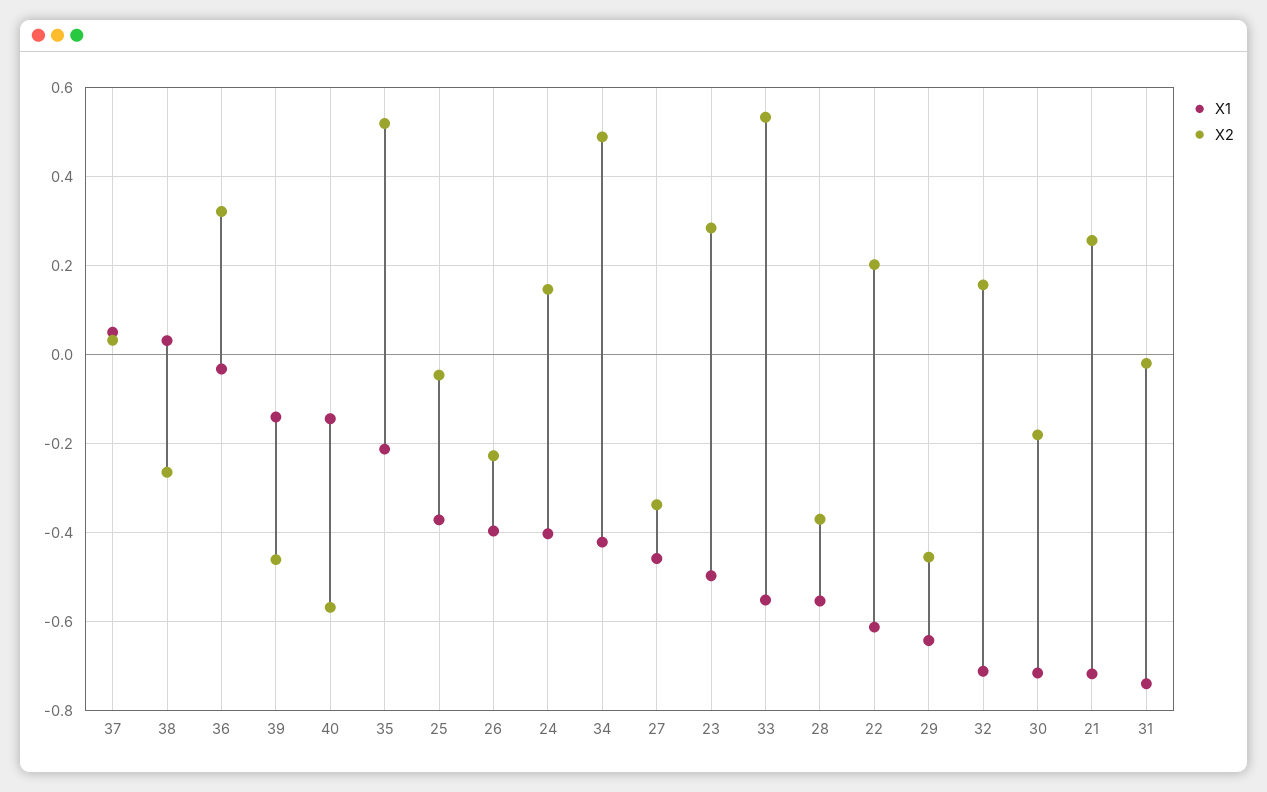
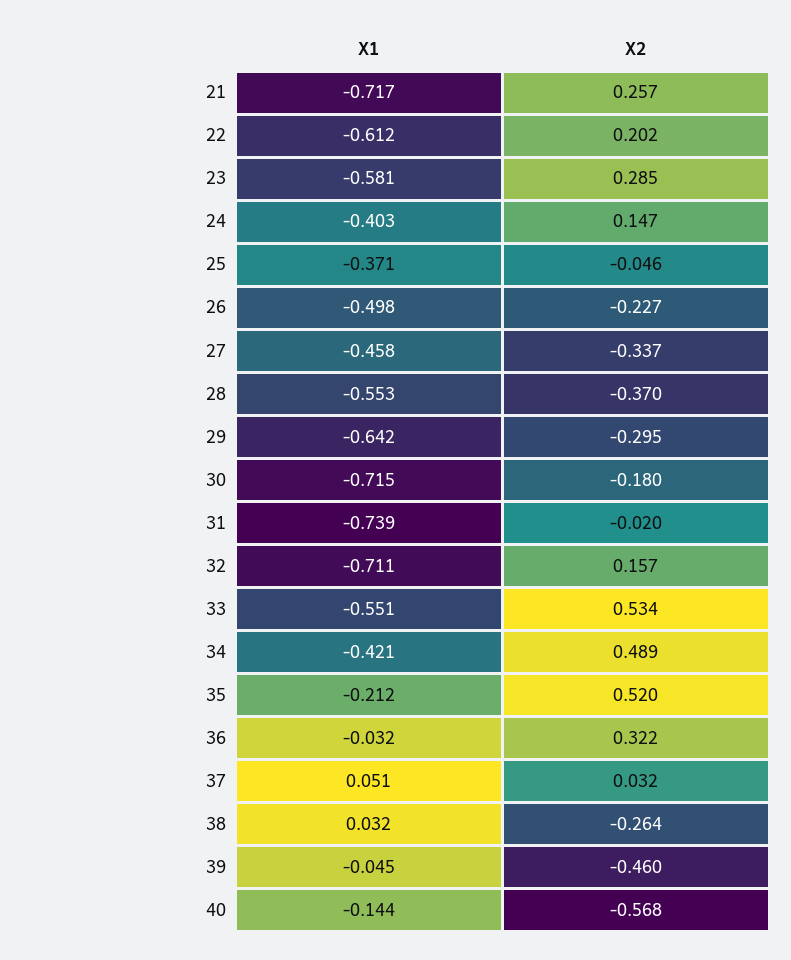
X1, 39: -0.14 -> -0.045
X1, 26: -0.4 -> -0.498
X1, 23: -0.5 -> -0.581
X2, 29: -0.46 -> -0.295

